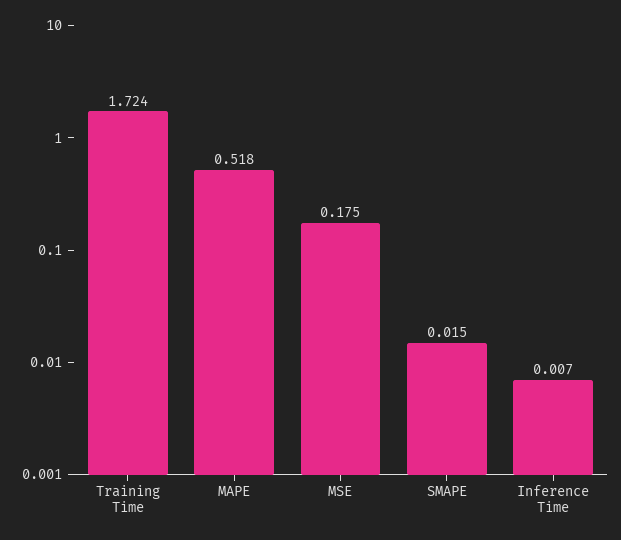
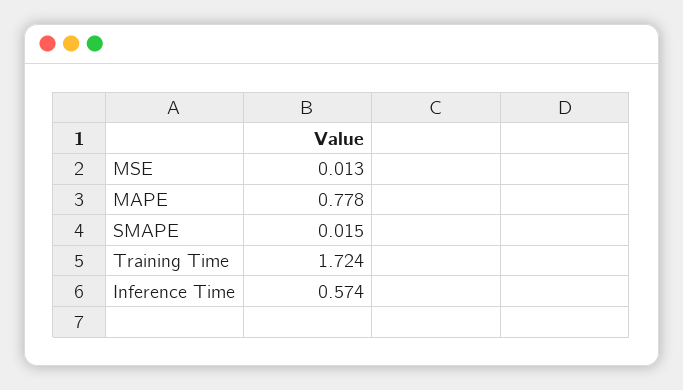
MAPE: 0.518 -> 0.778
MSE: 0.175 -> 0.013
Inference Time: 0.007 -> 0.574

